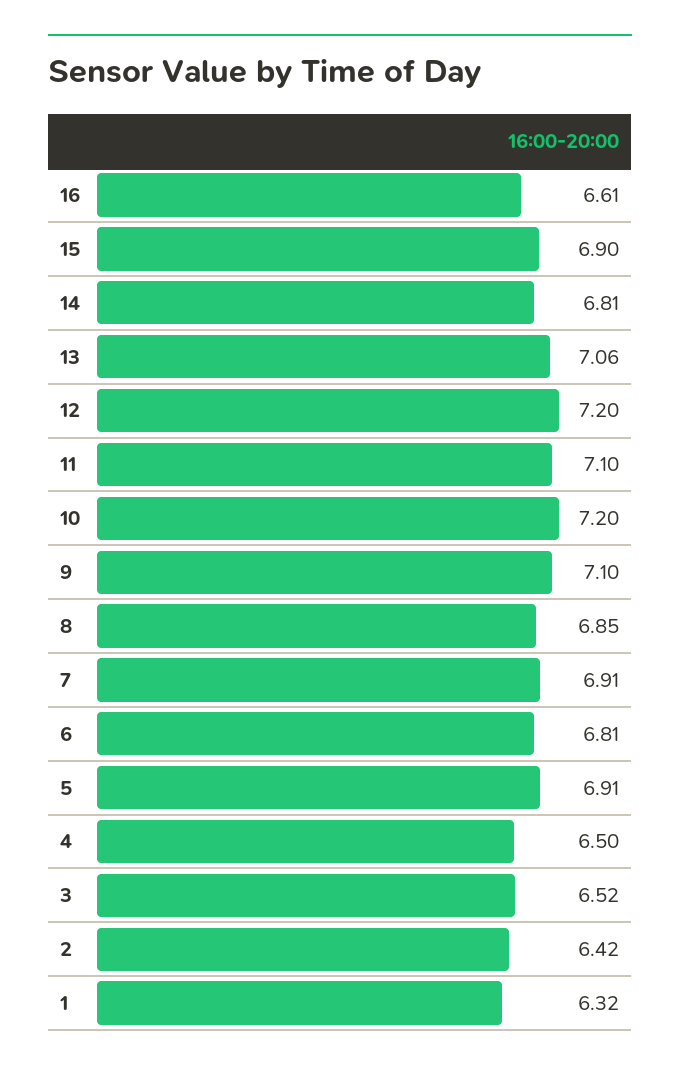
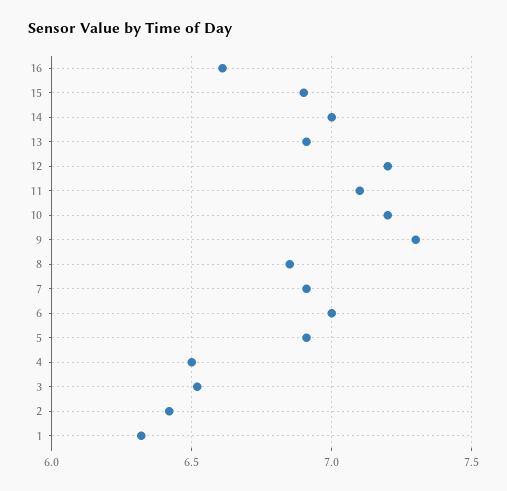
14: 6.81 -> 7
13: 7.06 -> 6.9
9: 7.1 -> 7.3
6: 6.81 -> 7

